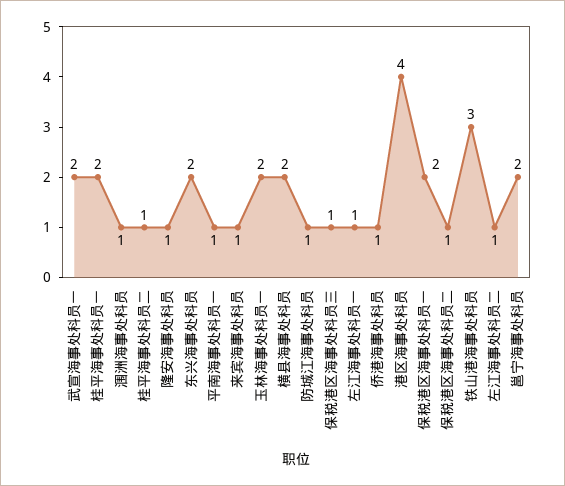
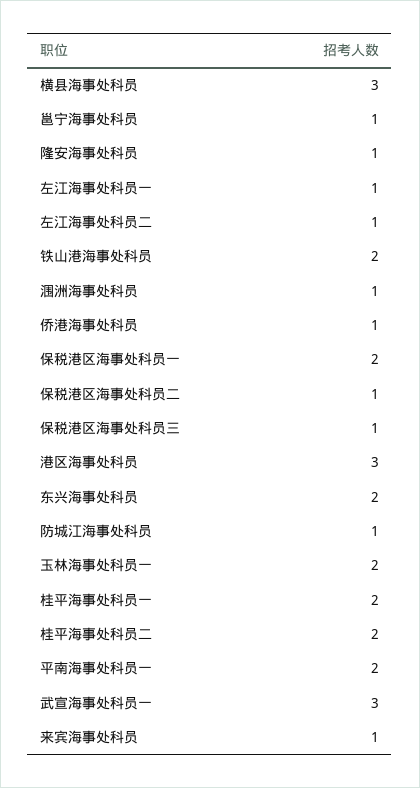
武宣海事处科员一: 2 -> 3
桂平海事处科员二: 1 -> 2
平南海事处科员一: 1 -> 2
横县海事处科员: 2 -> 3
港区海事处科员: 4 -> 3
铁山港海事处科员: 3 -> 2
邕宁海事处科员: 2 -> 1

